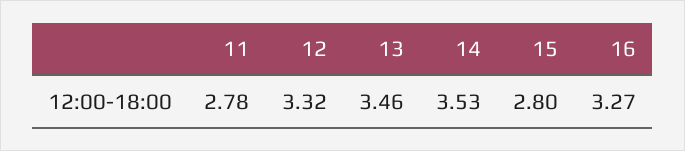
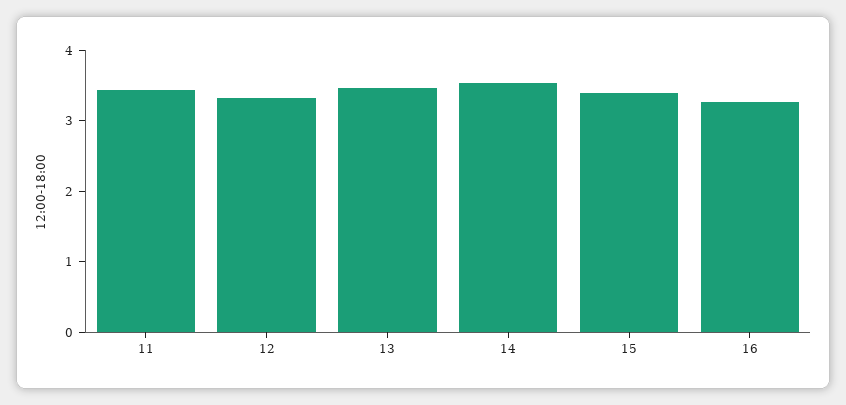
11: 2.78 -> 3.4
15: 2.8 -> 3.4

